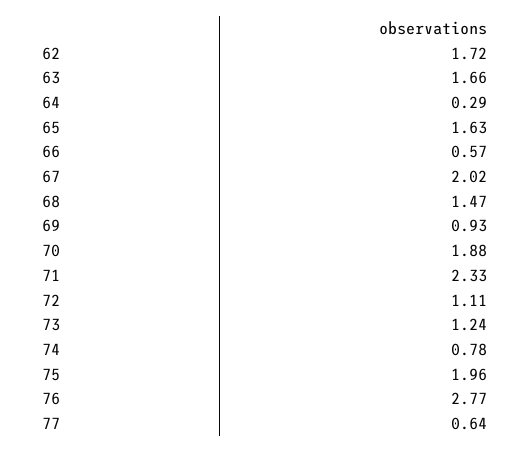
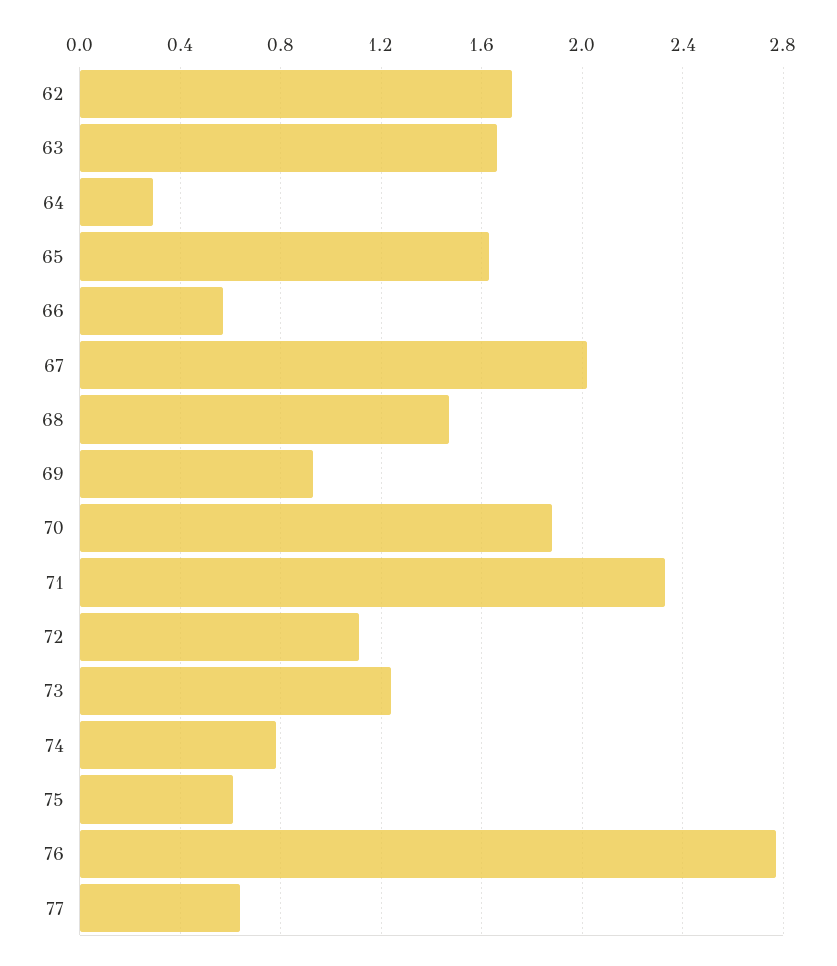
75: 1.96 -> 0.6

